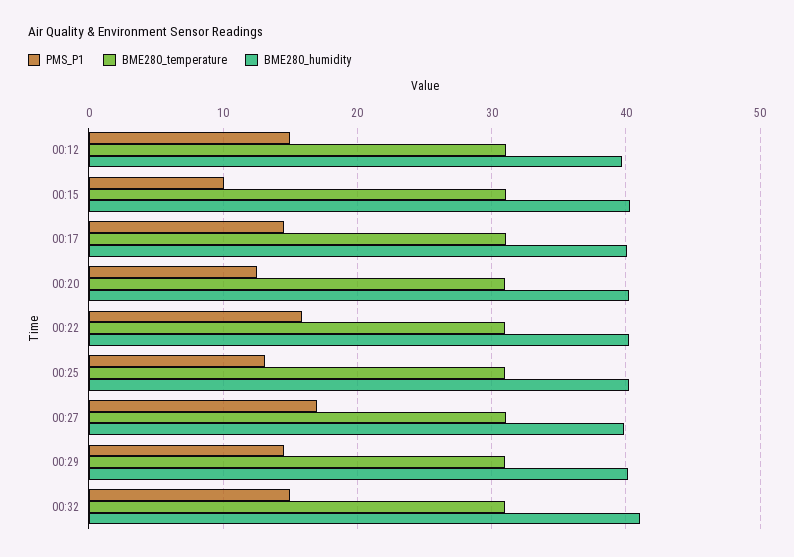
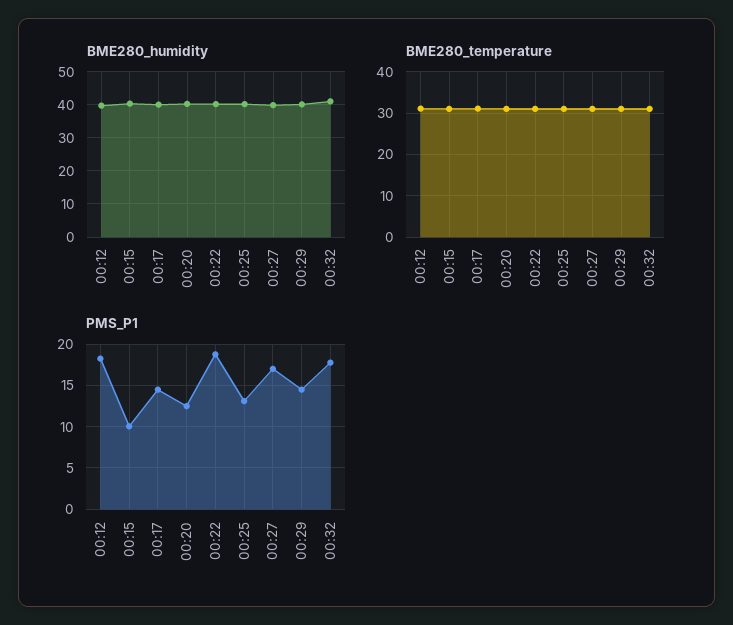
PMS_P1, 00:12: 15 -> 18
PMS_P1, 00:22: 16 -> 19
PMS_P1, 00:32: 15 -> 18

